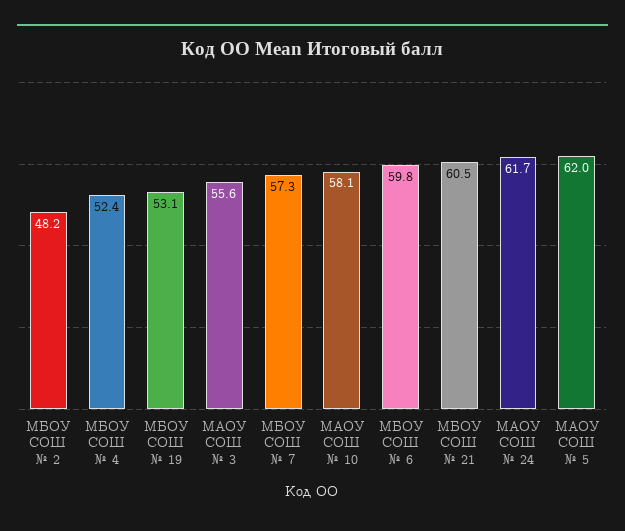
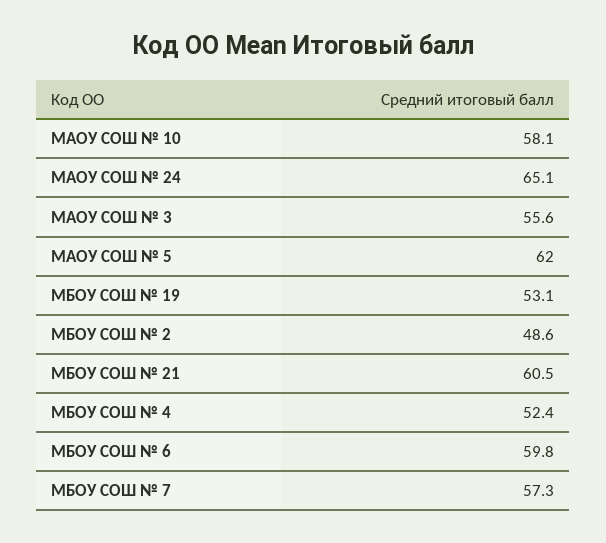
МБОУ СОШ № 2: 48.2 -> 48.6
МАОУ СОШ № 24: 61.7 -> 65.1

